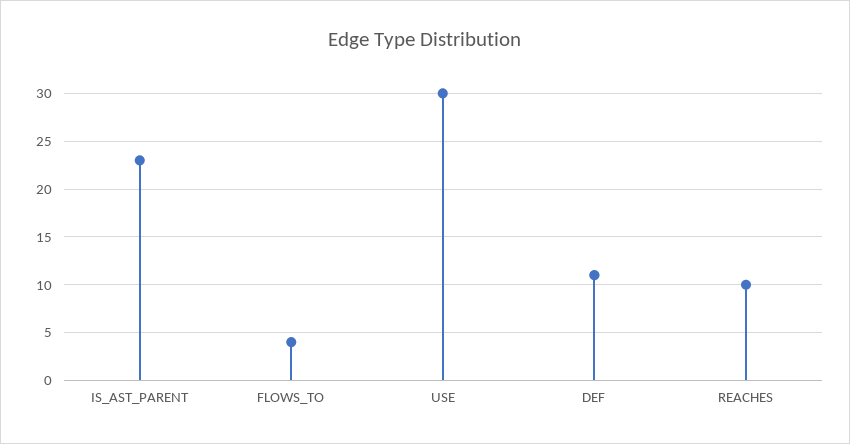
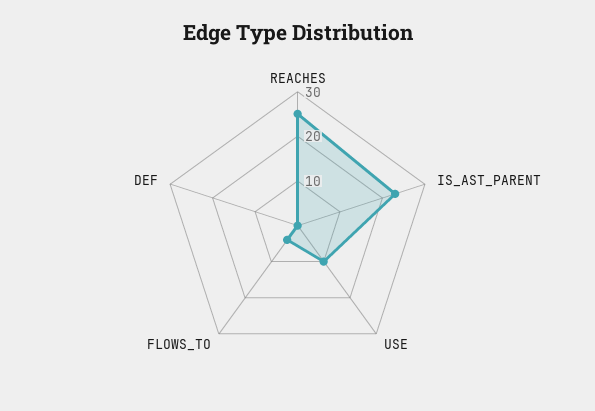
USE: 30 -> 10
DEF: 11 -> 0
REACHES: 10 -> 25

